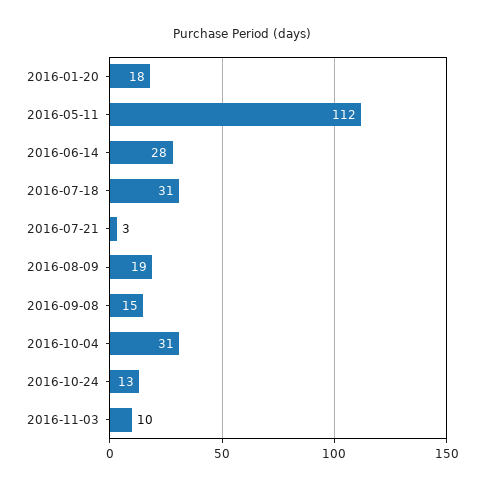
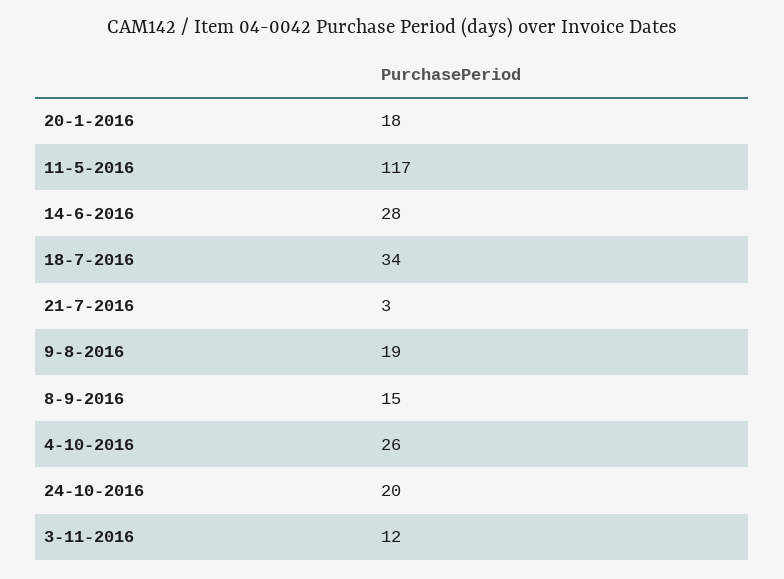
2016-05-11: 112 -> 117
2016-07-18: 31 -> 34
2016-10-04: 31 -> 26
2016-10-24: 13 -> 20
2016-11-03: 10 -> 12

